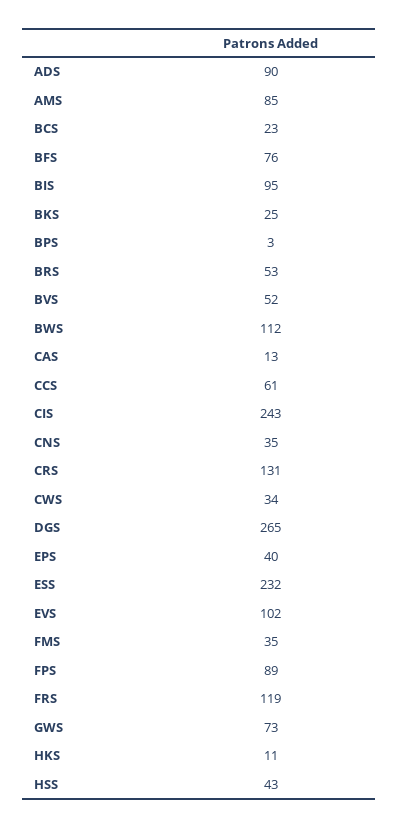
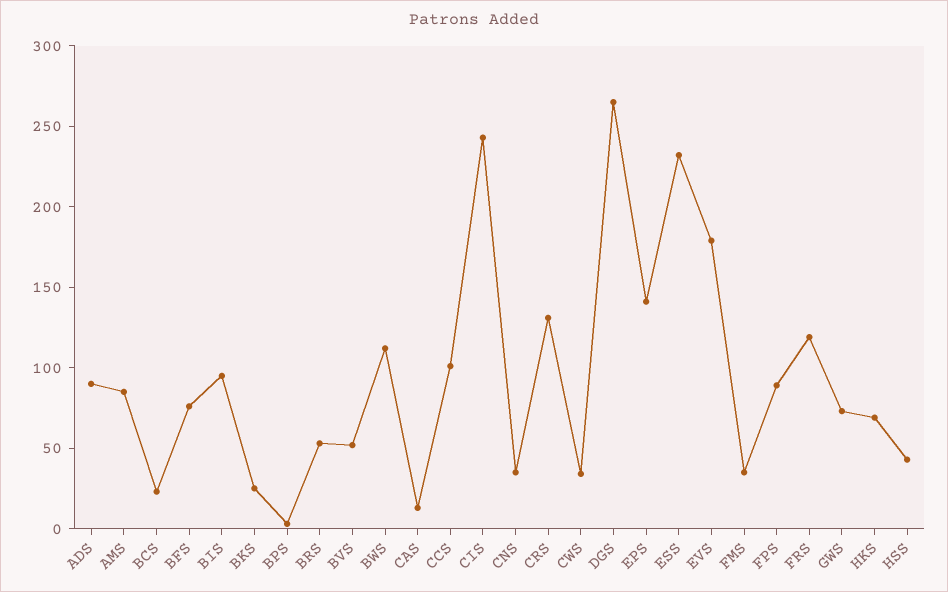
CCS: 61 -> 100
EPS: 40 -> 140
EVS: 102 -> 180
HKS: 11 -> 70

